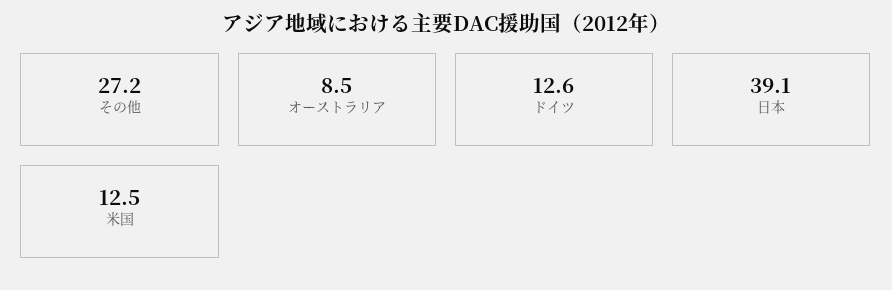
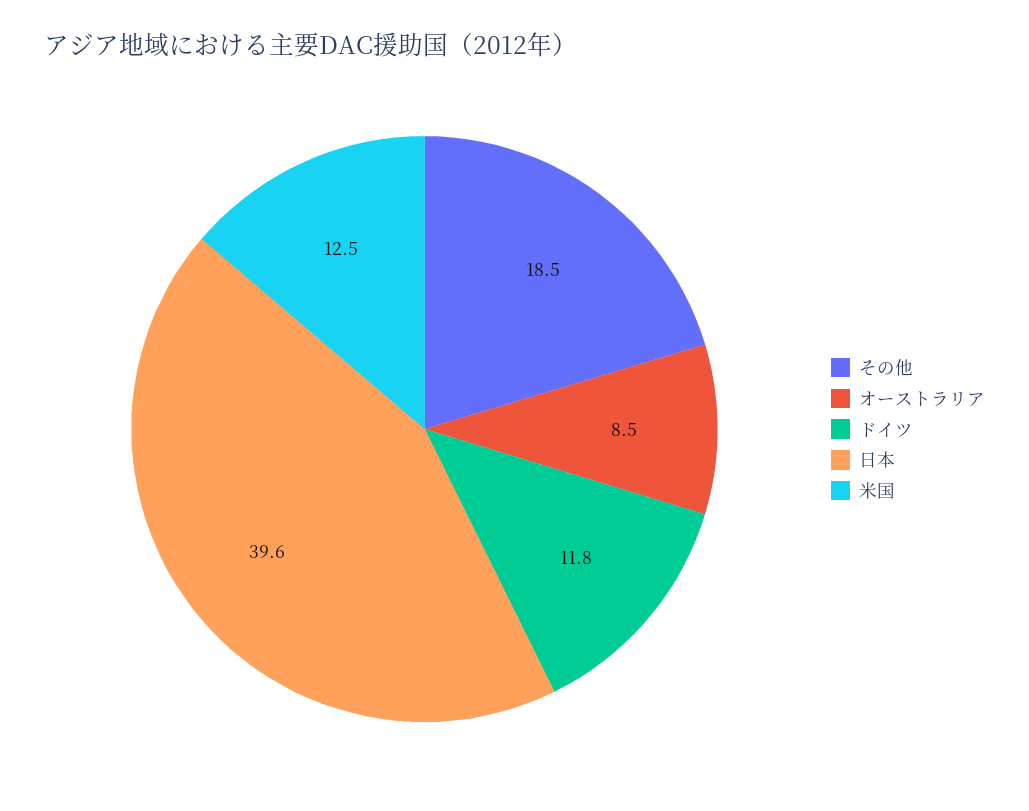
その他: 27.2 -> 18.5
ドイツ: 12.6 -> 11.8
日本: 39.1 -> 39.6

